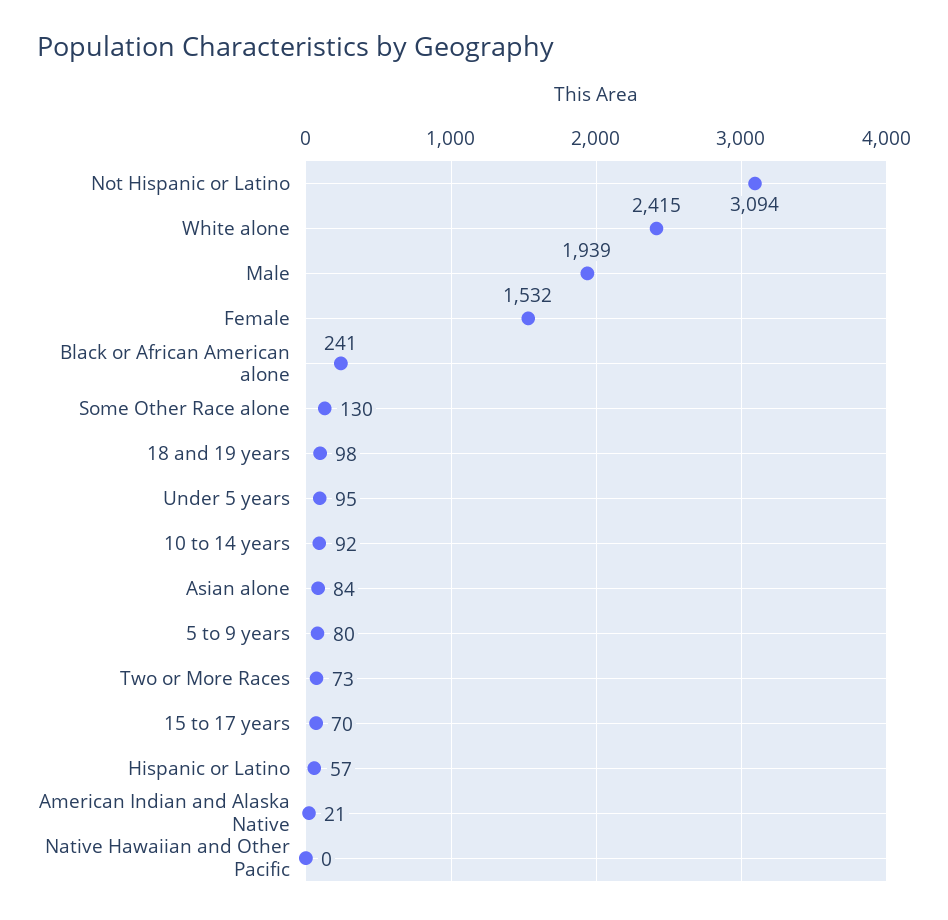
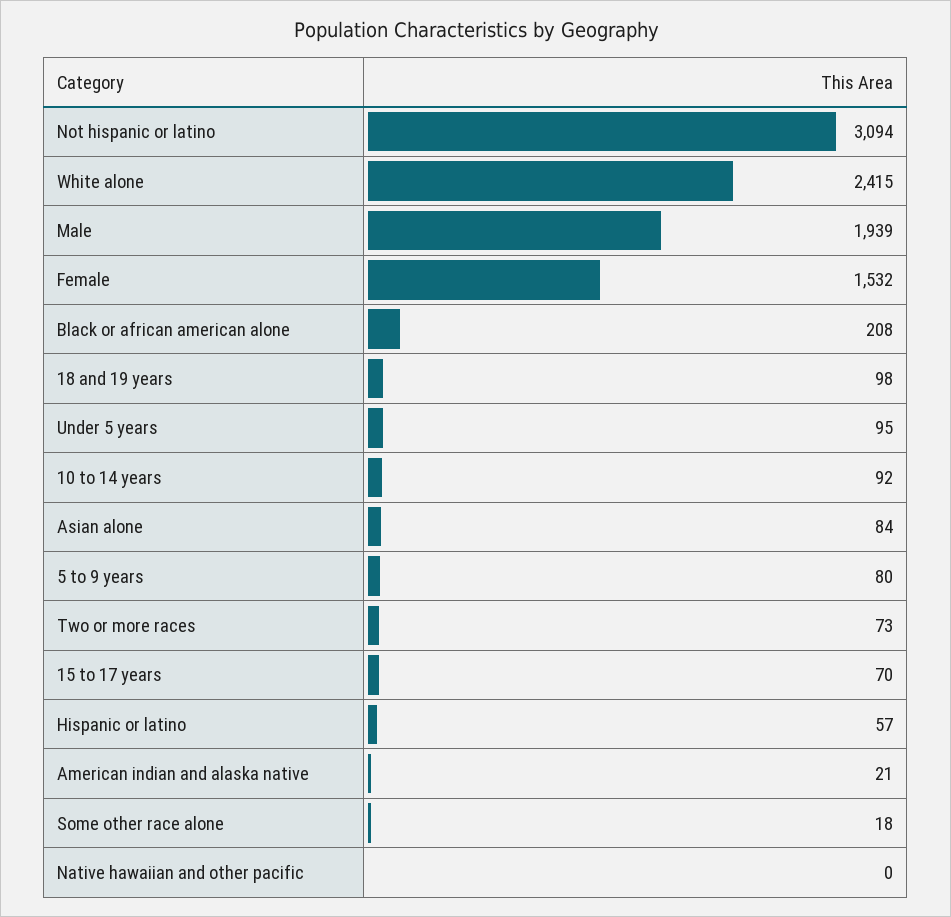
Black or African American alone: 241 -> 208
Some Other Race alone: 130 -> 18

